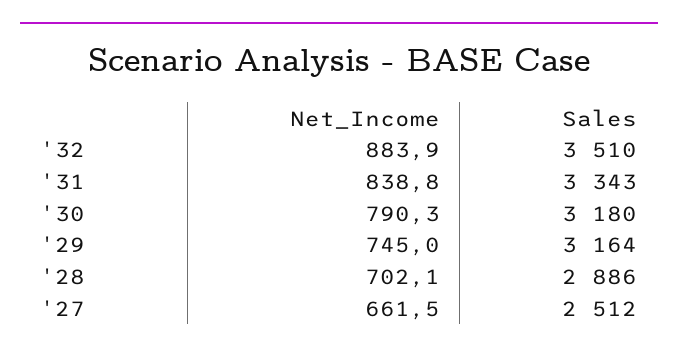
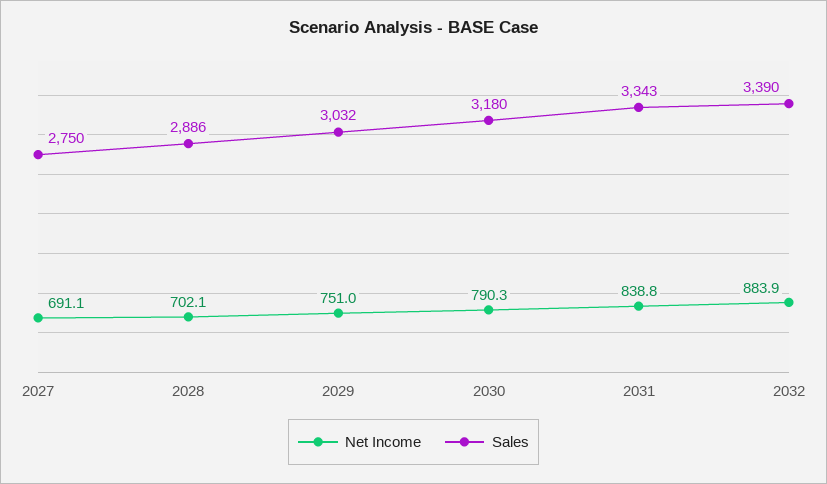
Sales, '32: 3510 -> 3390
Net_Income, '29: 745 -> 751
Sales, '29: 3164 -> 3032
Net_Income, '27: 661.5 -> 691.1
Sales, '27: 2512 -> 2750

